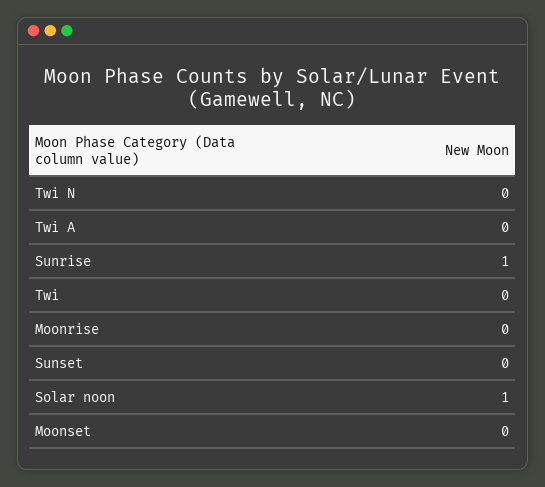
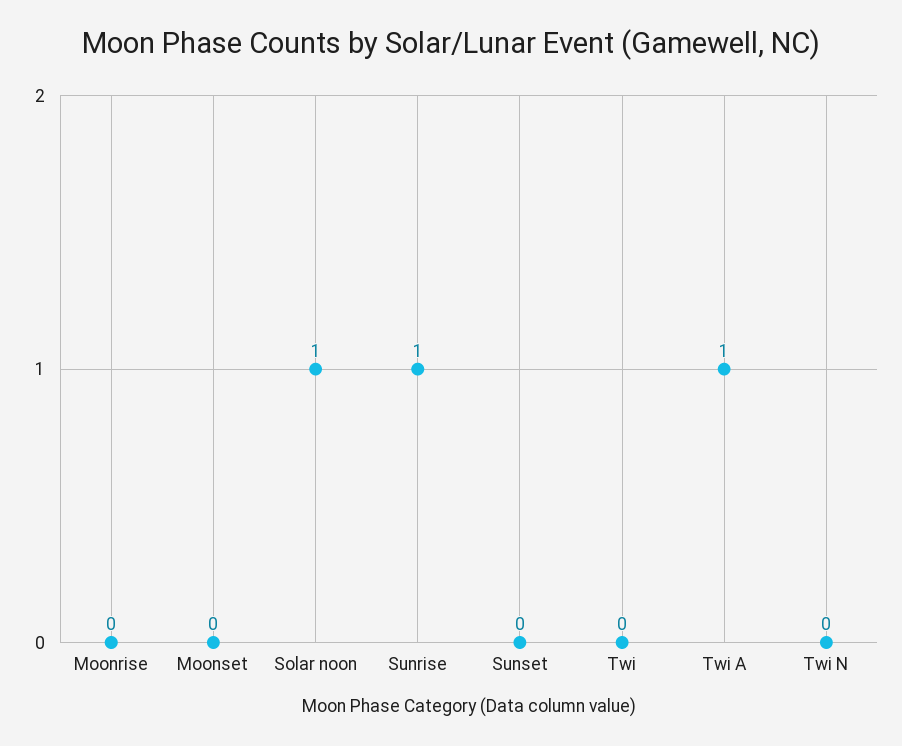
Twi A: 0 -> 1

